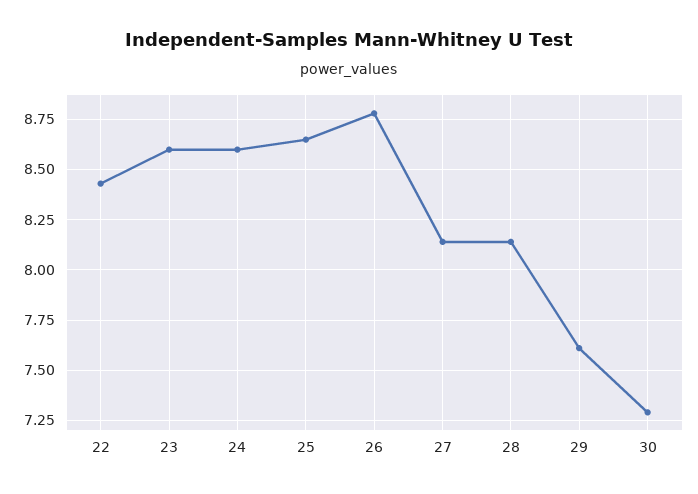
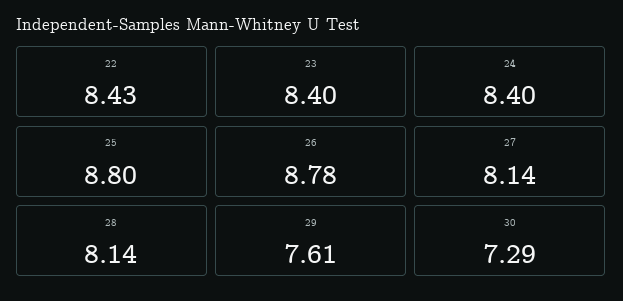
23: 8.6 -> 8.4
24: 8.6 -> 8.4
25: 8.65 -> 8.8

